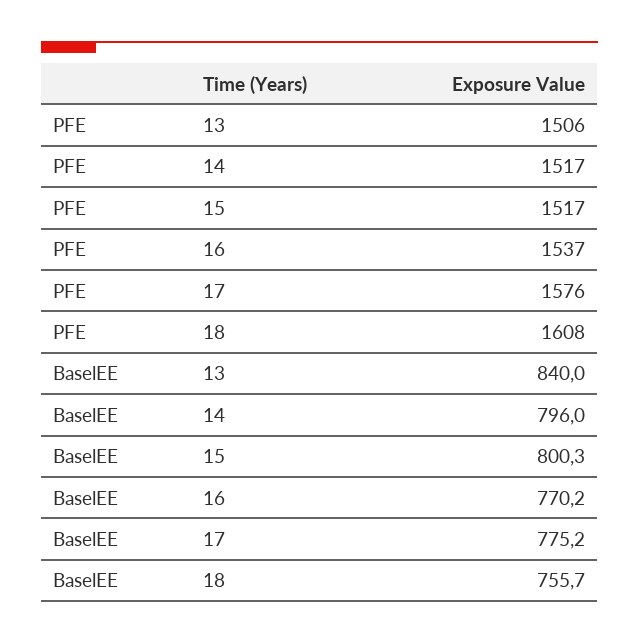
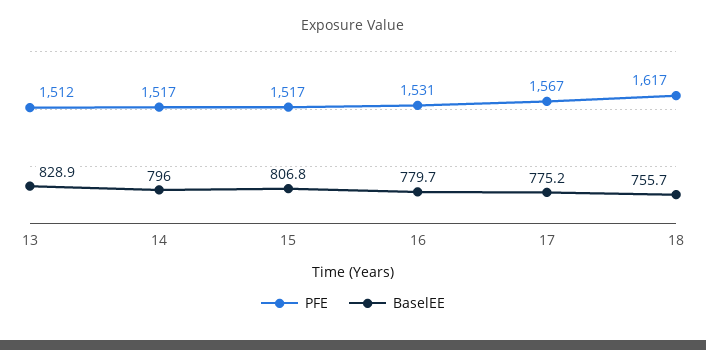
PFE, 13: 1506 -> 1512
PFE, 16: 1537 -> 1531
PFE, 17: 1576 -> 1567
PFE, 18: 1608 -> 1617
BaselEE, 13: 840 -> 828.9
BaselEE, 15: 800.3 -> 806.8
BaselEE, 16: 770.2 -> 779.7

